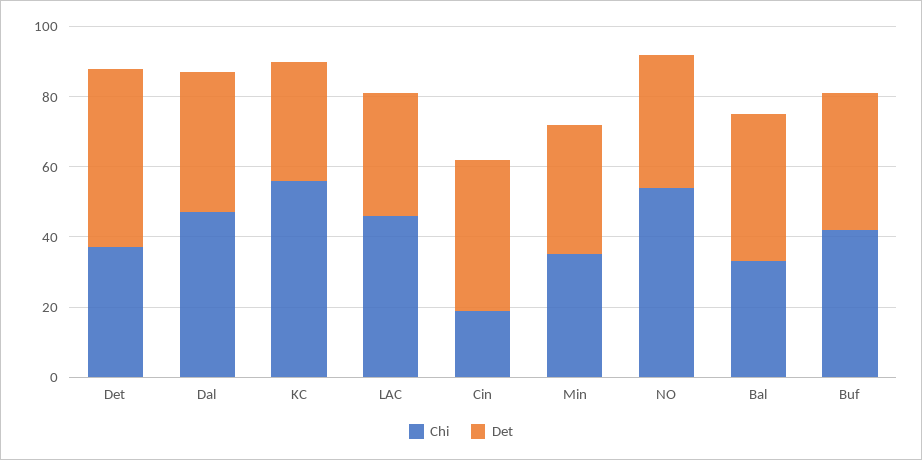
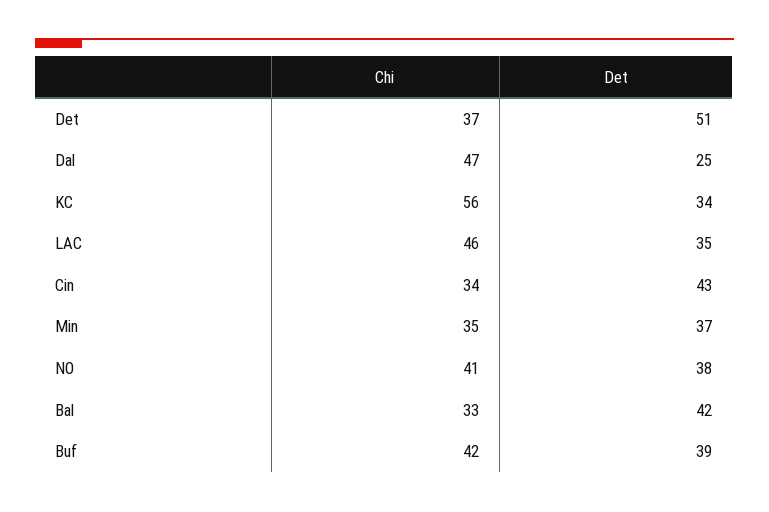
Det, Dal: 40 -> 25
Chi, Cin: 20 -> 34
Chi, NO: 55 -> 41

